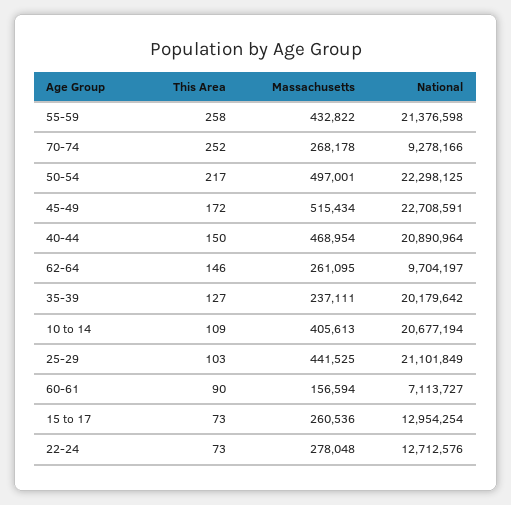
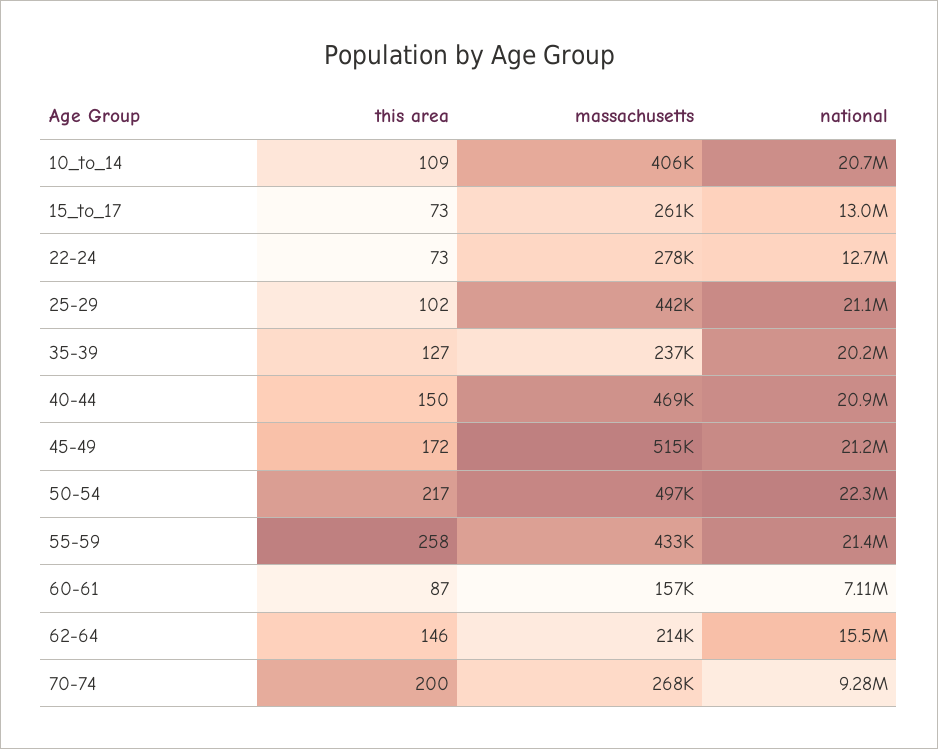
This Area, 70-74: 252 -> 200
National, 45-49: 22708591 -> 21200000
Massachusetts, 62-64: 261095 -> 214000
National, 62-64: 9704197 -> 15500000
This Area, 25-29: 103 -> 102
This Area, 60-61: 90 -> 87

